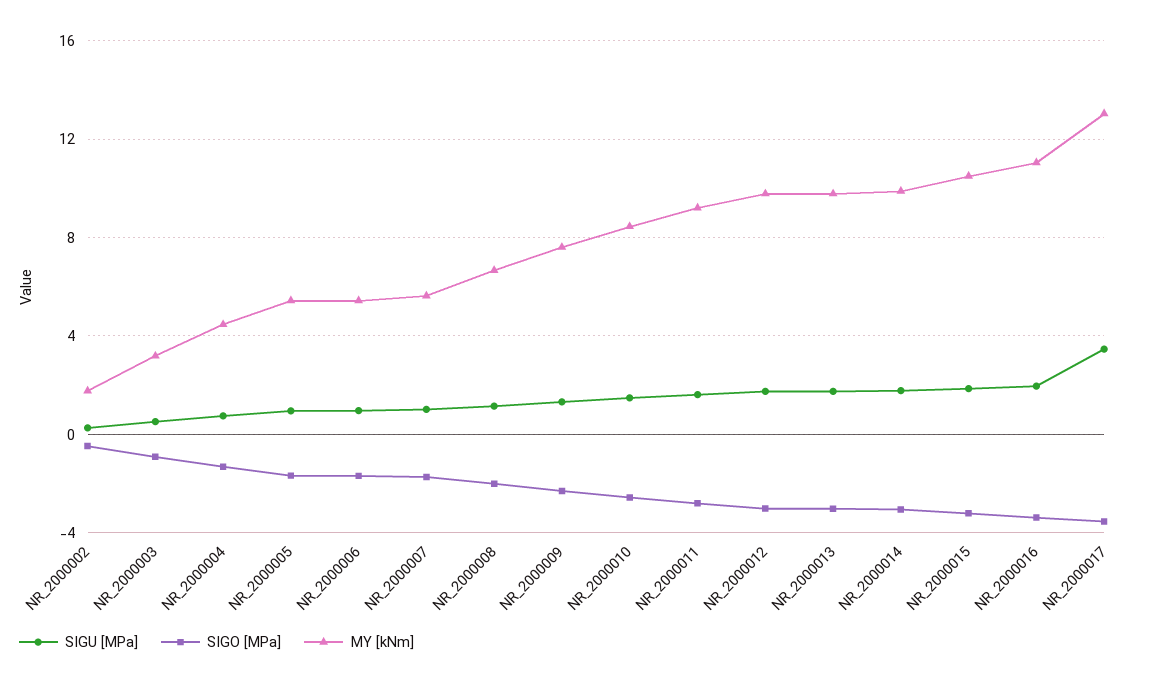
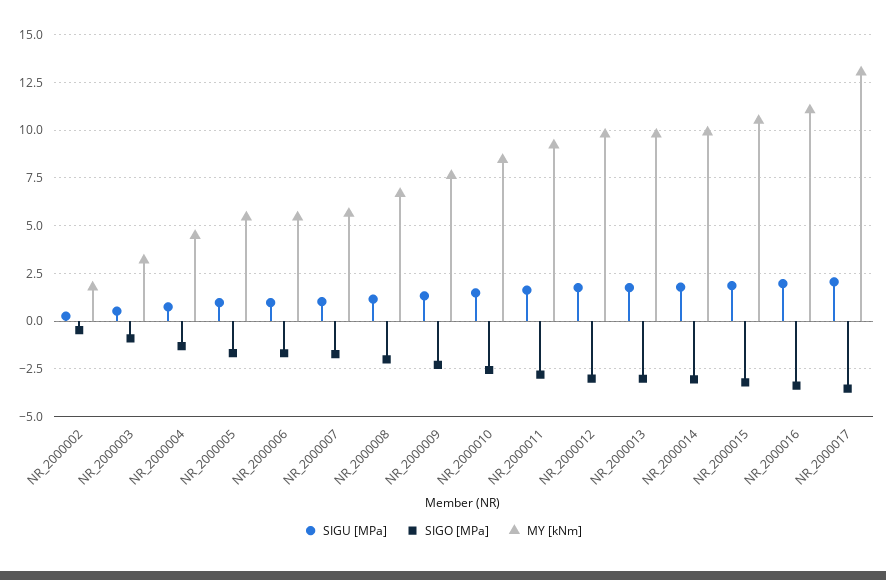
SIGU [MPa], NR_2000017: 3.5 -> 2

